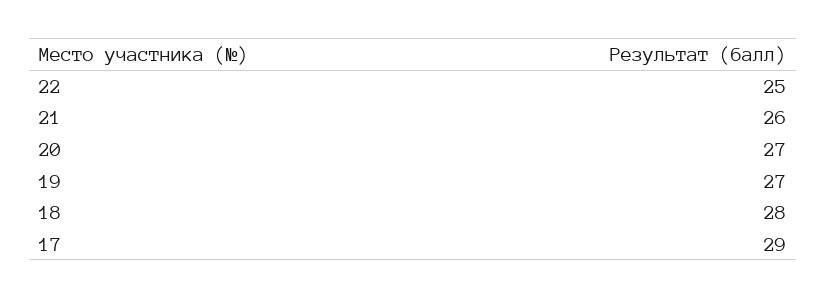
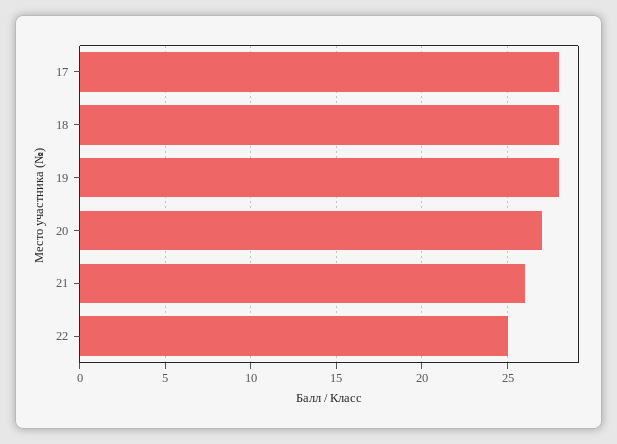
19: 27 -> 28
17: 29 -> 28

